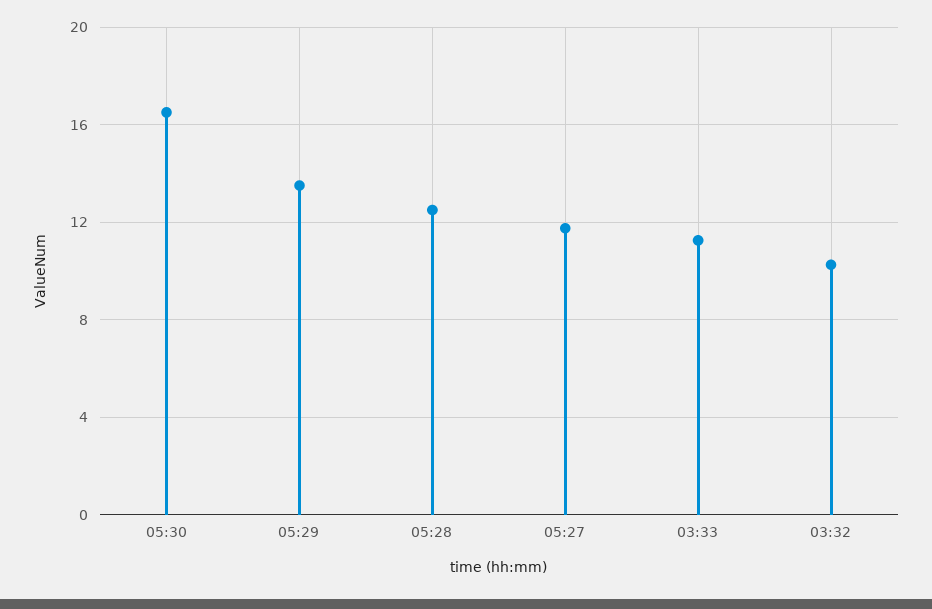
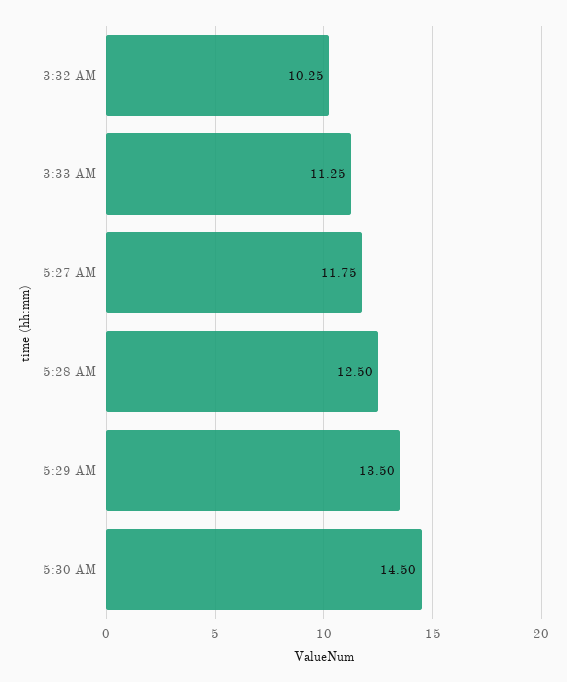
05:30: 16.5 -> 14.5

